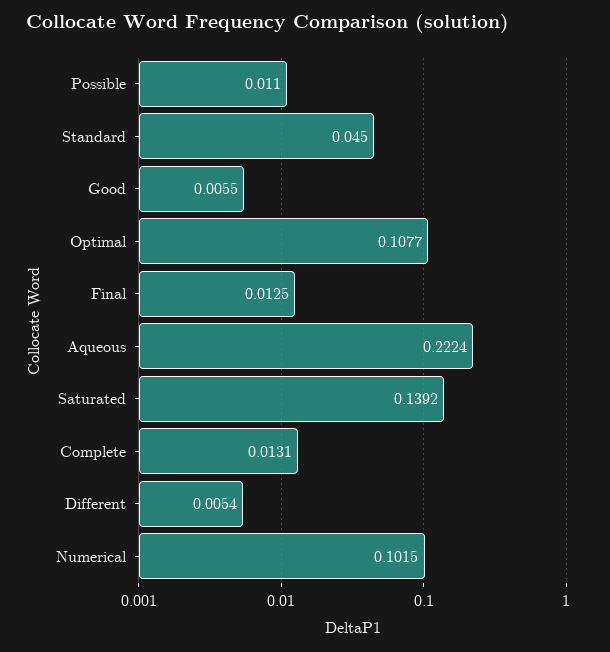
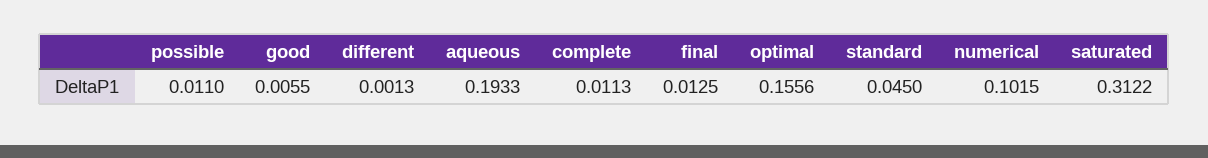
Optimal: 0.1077 -> 0.1556
Aqueous: 0.2224 -> 0.1933
Saturated: 0.1392 -> 0.3122
Complete: 0.0131 -> 0.0113
Different: 0.0054 -> 0.0013

